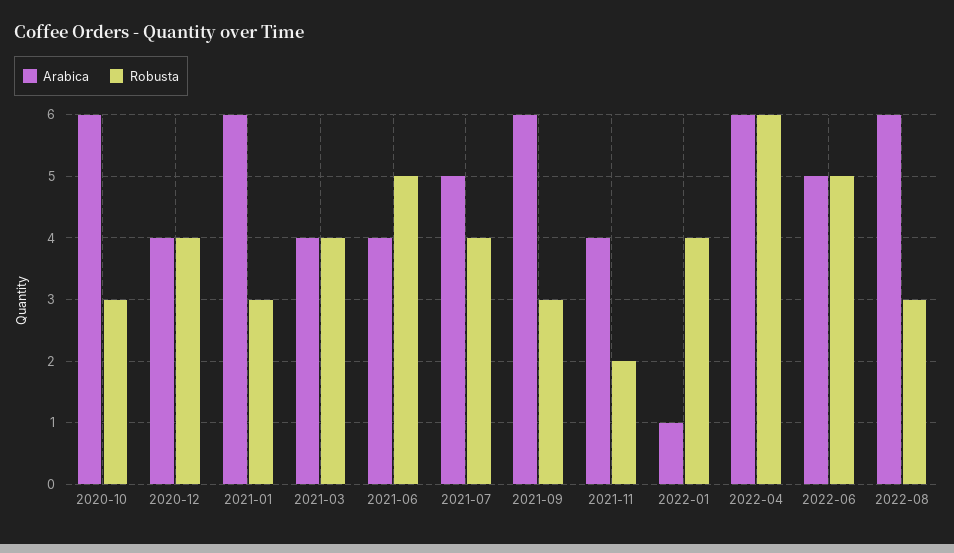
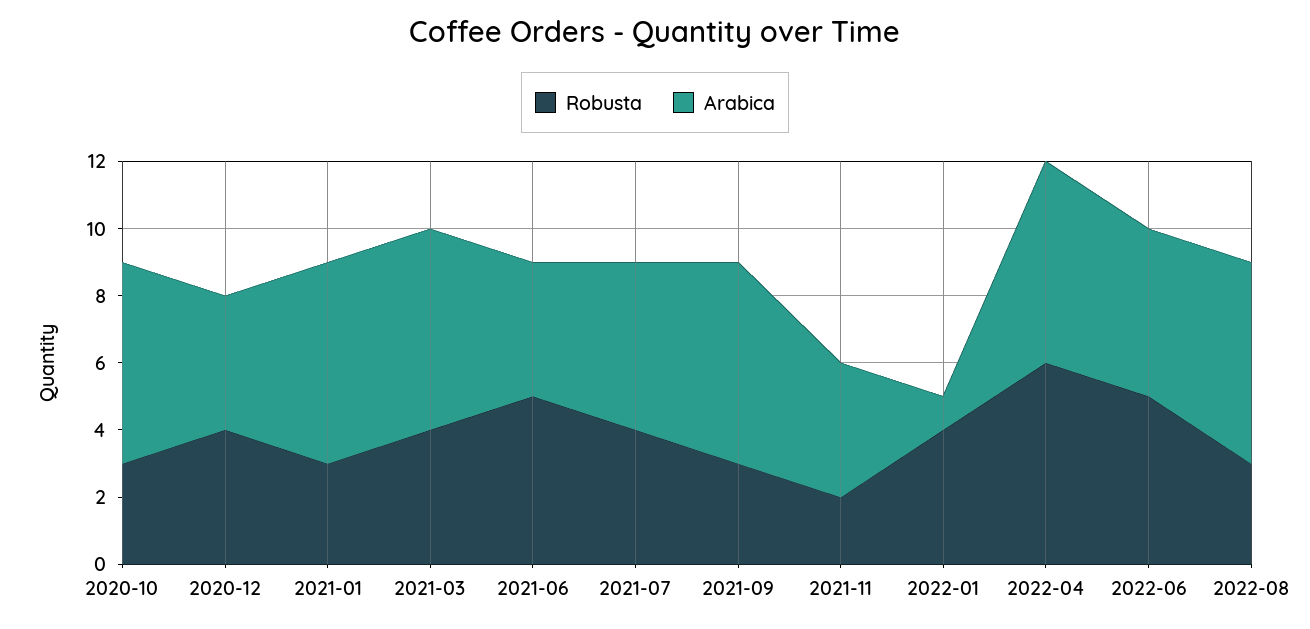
Arabica, 2021-03: 4 -> 6

